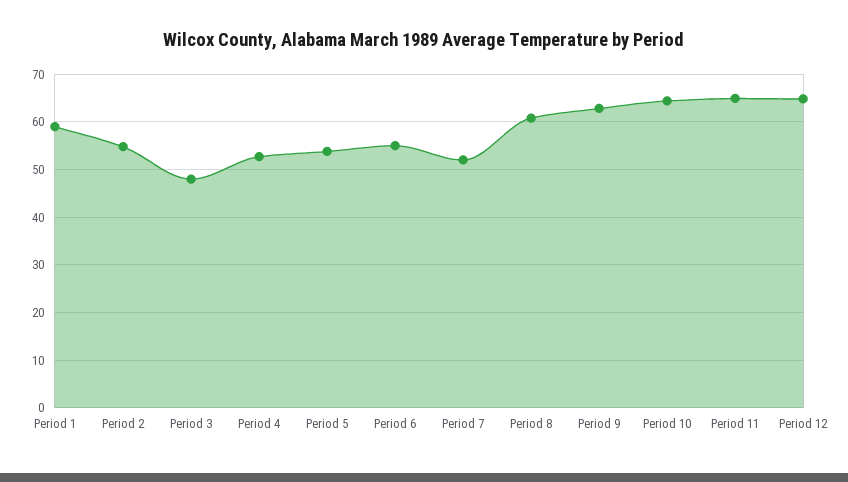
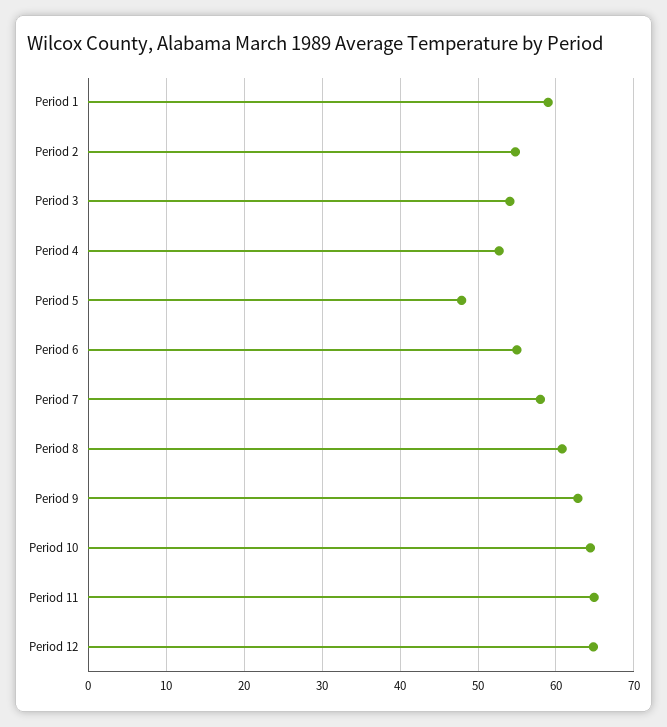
Period 3: 48 -> 54
Period 5: 54 -> 48
Period 7: 52 -> 58

